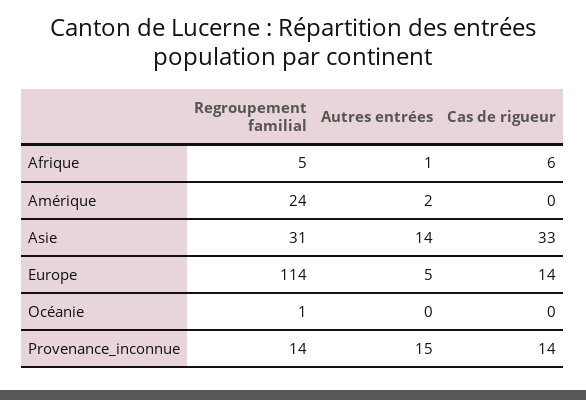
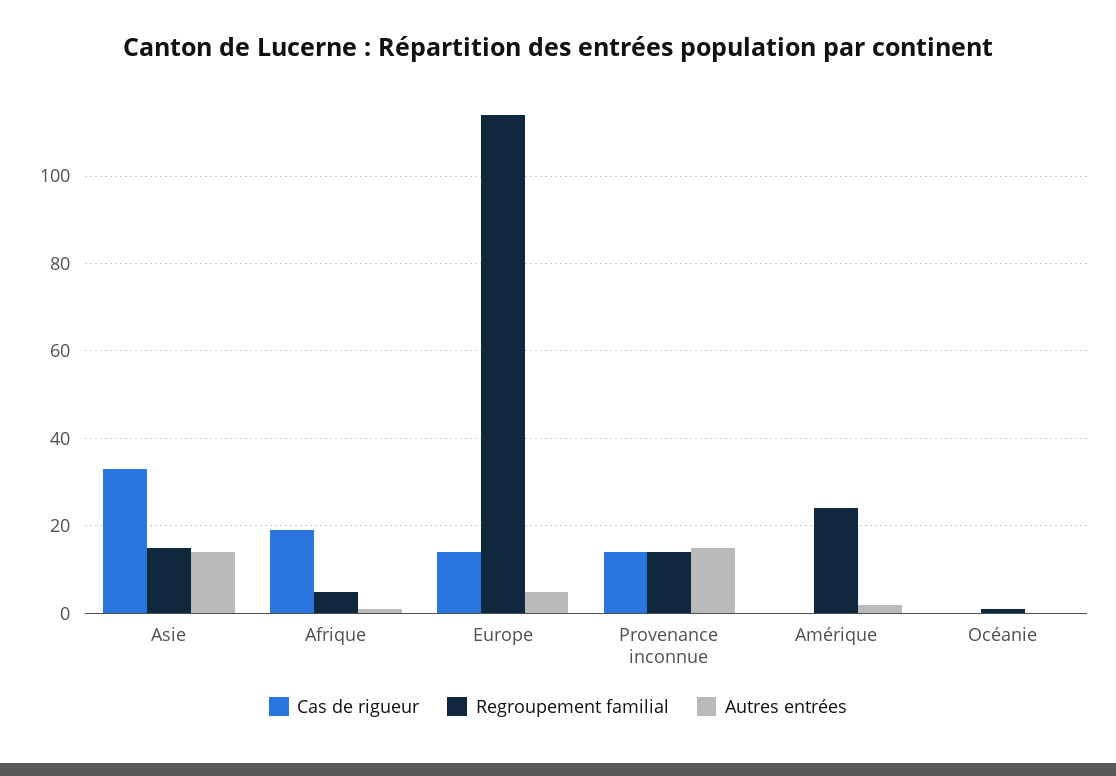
Cas de rigueur, Afrique: 6 -> 20
Regroupement familial, Asie: 31 -> 15

